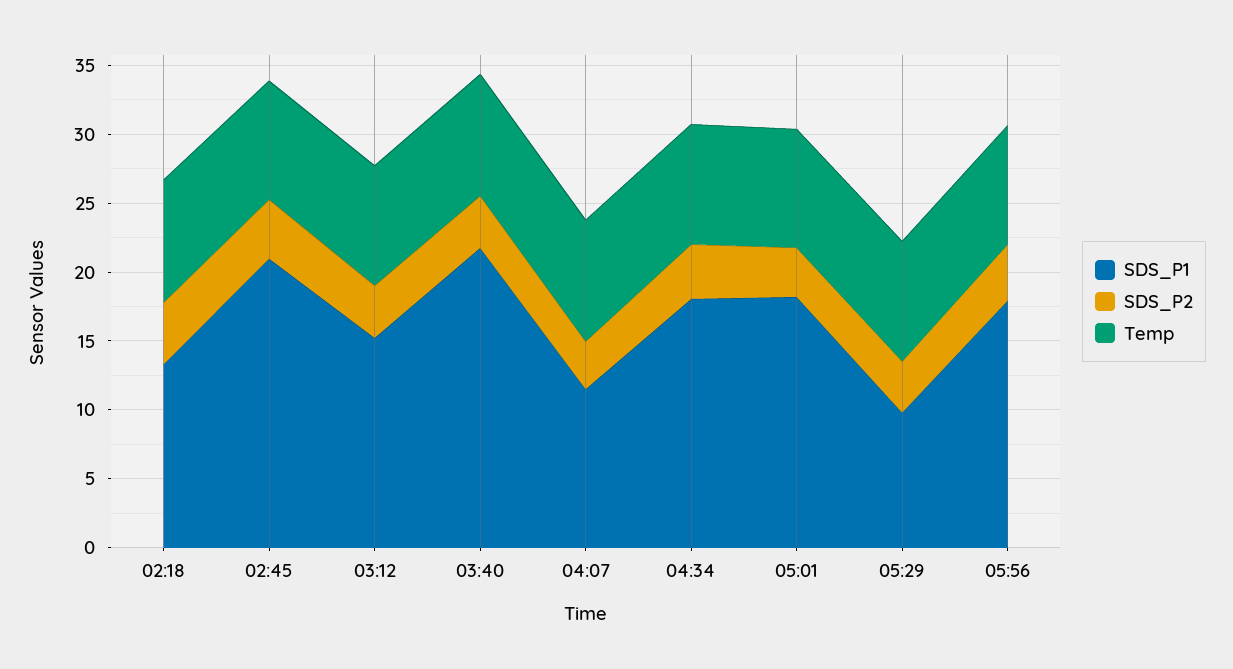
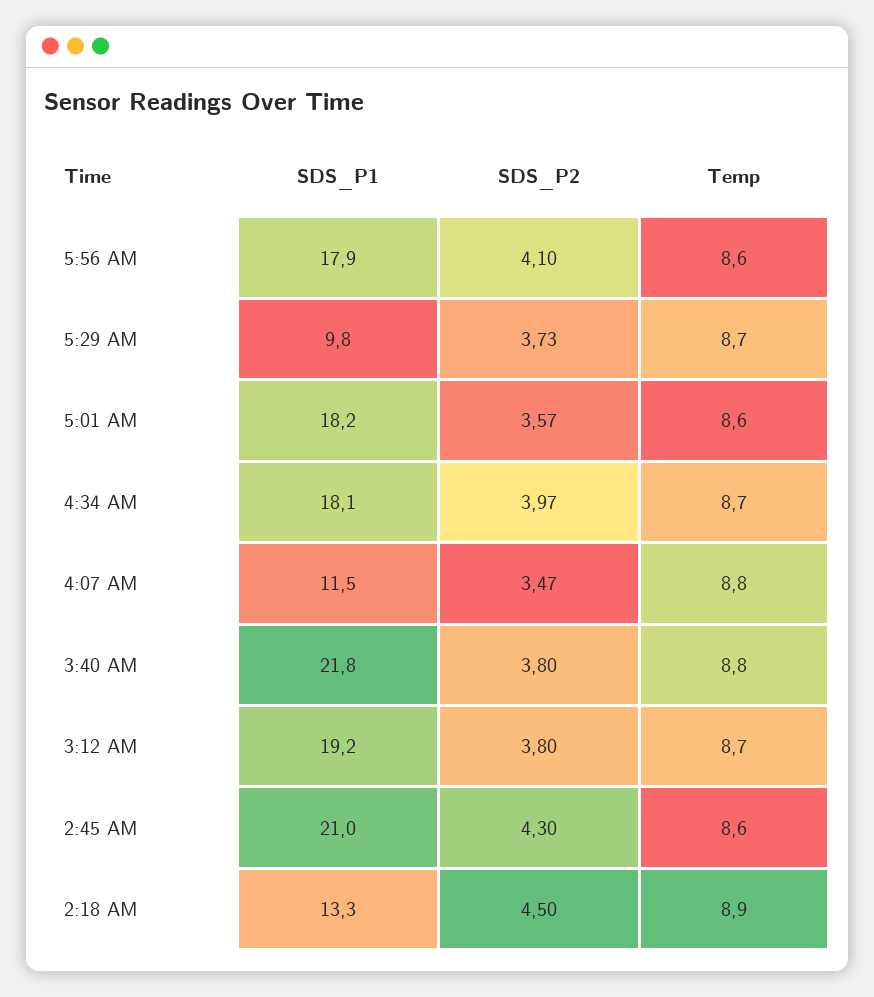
SDS_P1, 03:12: 15 -> 19.2

